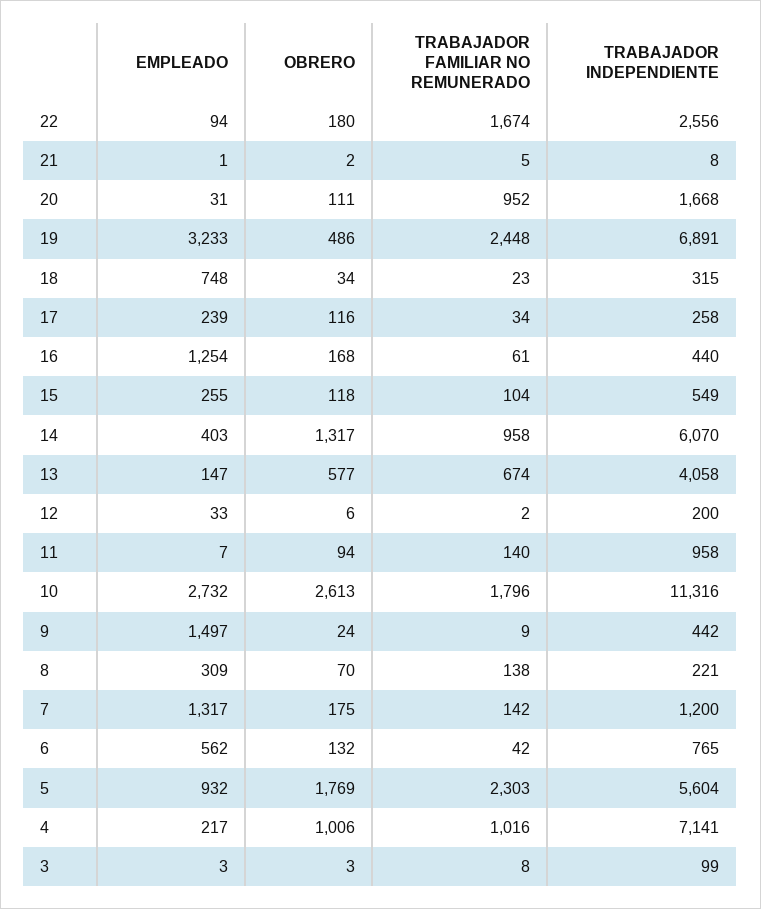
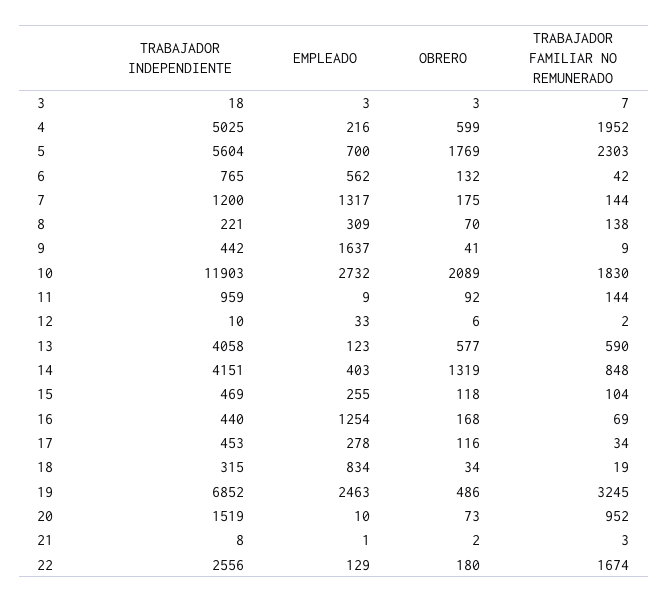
EMPLEADO, 22: 94 -> 129
TRABAJADOR FAMILIAR NO REMUNERADO, 21: 5 -> 3
EMPLEADO, 20: 31 -> 10
OBRERO, 20: 111 -> 73
TRABAJADOR INDEPENDIENTE, 20: 1668 -> 1519
EMPLEADO, 19: 3233 -> 2463
TRABAJADOR FAMILIAR NO REMUNERADO, 19: 2448 -> 3245
TRABAJADOR INDEPENDIENTE, 19: 6891 -> 6852
EMPLEADO, 18: 748 -> 834
TRABAJADOR FAMILIAR NO REMUNERADO, 18: 23 -> 19
EMPLEADO, 17: 239 -> 278
TRABAJADOR INDEPENDIENTE, 17: 258 -> 453
TRABAJADOR FAMILIAR NO REMUNERADO, 16: 61 -> 69
TRABAJADOR INDEPENDIENTE, 15: 549 -> 469
OBRERO, 14: 1317 -> 1319
TRABAJADOR FAMILIAR NO REMUNERADO, 14: 958 -> 848
TRABAJADOR INDEPENDIENTE, 14: 6070 -> 4151
EMPLEADO, 13: 147 -> 123
TRABAJADOR FAMILIAR NO REMUNERADO, 13: 674 -> 590
TRABAJADOR INDEPENDIENTE, 12: 200 -> 10
EMPLEADO, 11: 7 -> 9
OBRERO, 11: 94 -> 92
TRABAJADOR FAMILIAR NO REMUNERADO, 11: 140 -> 144
TRABAJADOR INDEPENDIENTE, 11: 958 -> 959
OBRERO, 10: 2613 -> 2089
TRABAJADOR FAMILIAR NO REMUNERADO, 10: 1796 -> 1830
TRABAJADOR INDEPENDIENTE, 10: 11316 -> 11903
EMPLEADO, 9: 1497 -> 1637
OBRERO, 9: 24 -> 41
TRABAJADOR FAMILIAR NO REMUNERADO, 7: 142 -> 144
EMPLEADO, 5: 932 -> 700
EMPLEADO, 4: 217 -> 216
OBRERO, 4: 1006 -> 599
TRABAJADOR FAMILIAR NO REMUNERADO, 4: 1016 -> 1952
TRABAJADOR INDEPENDIENTE, 4: 7141 -> 5025
TRABAJADOR FAMILIAR NO REMUNERADO, 3: 8 -> 7
TRABAJADOR INDEPENDIENTE, 3: 99 -> 18

